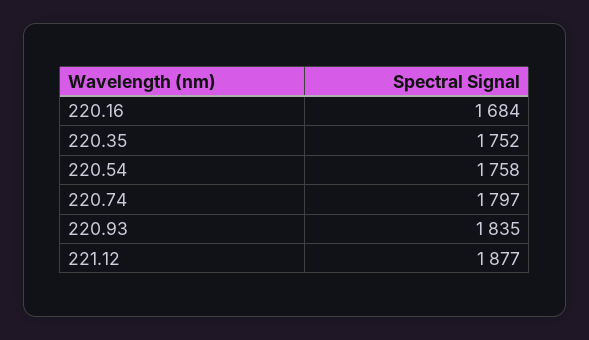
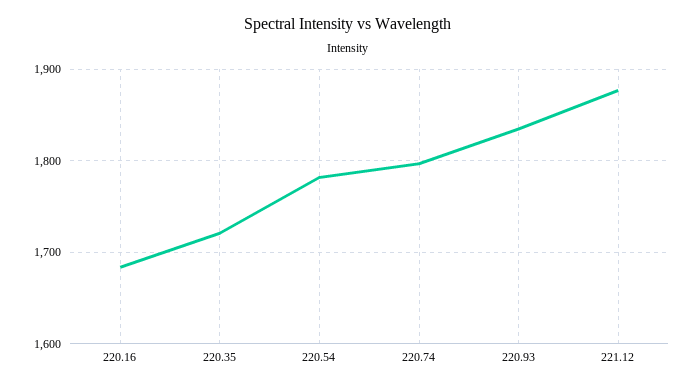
220.35: 1752 -> 1720
220.54: 1758 -> 1780

